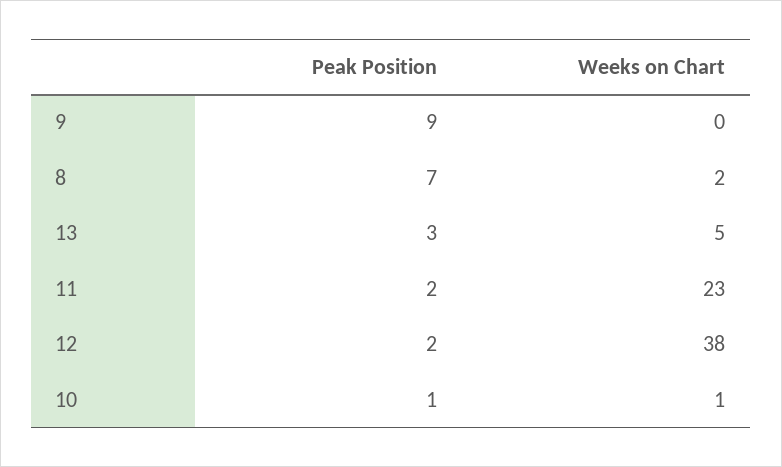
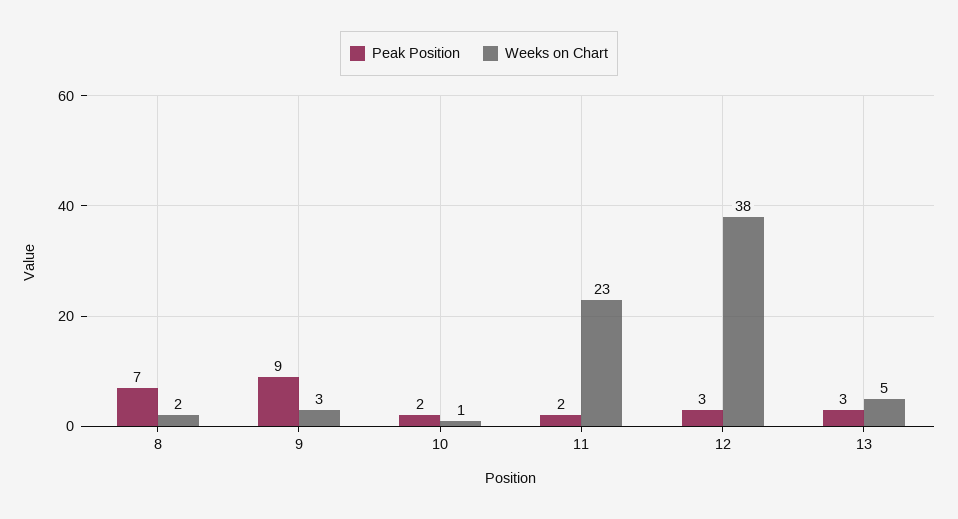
Weeks on Chart, 9: 0 -> 3
Peak Position, 12: 2 -> 3
Peak Position, 10: 1 -> 2

